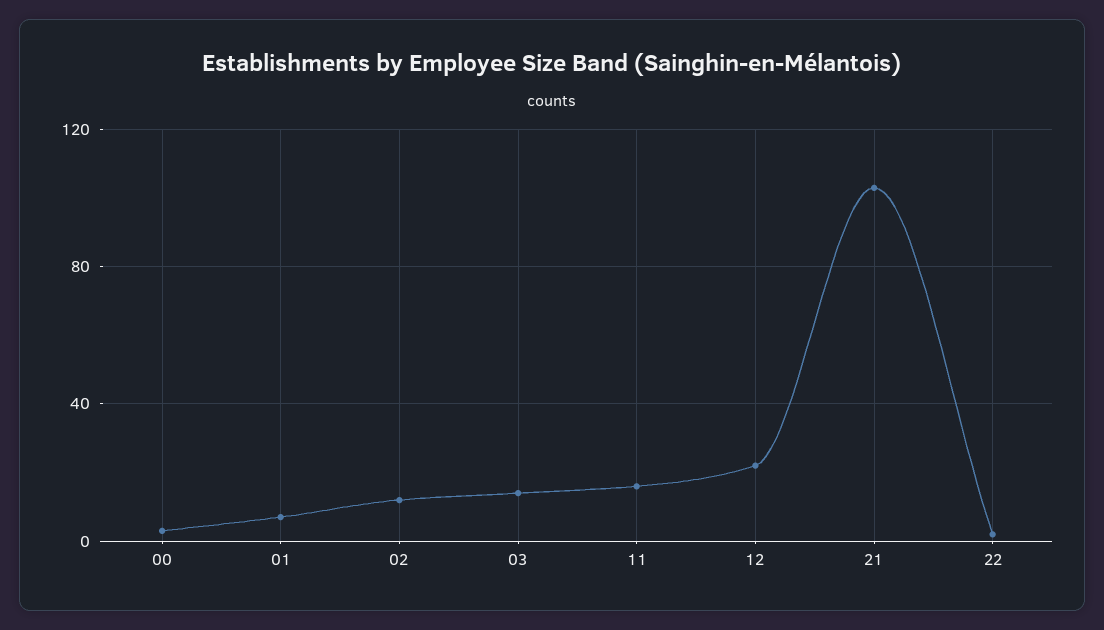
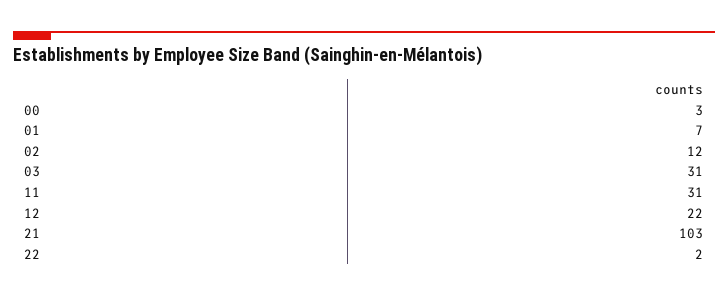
03: 15 -> 31
11: 15 -> 31

